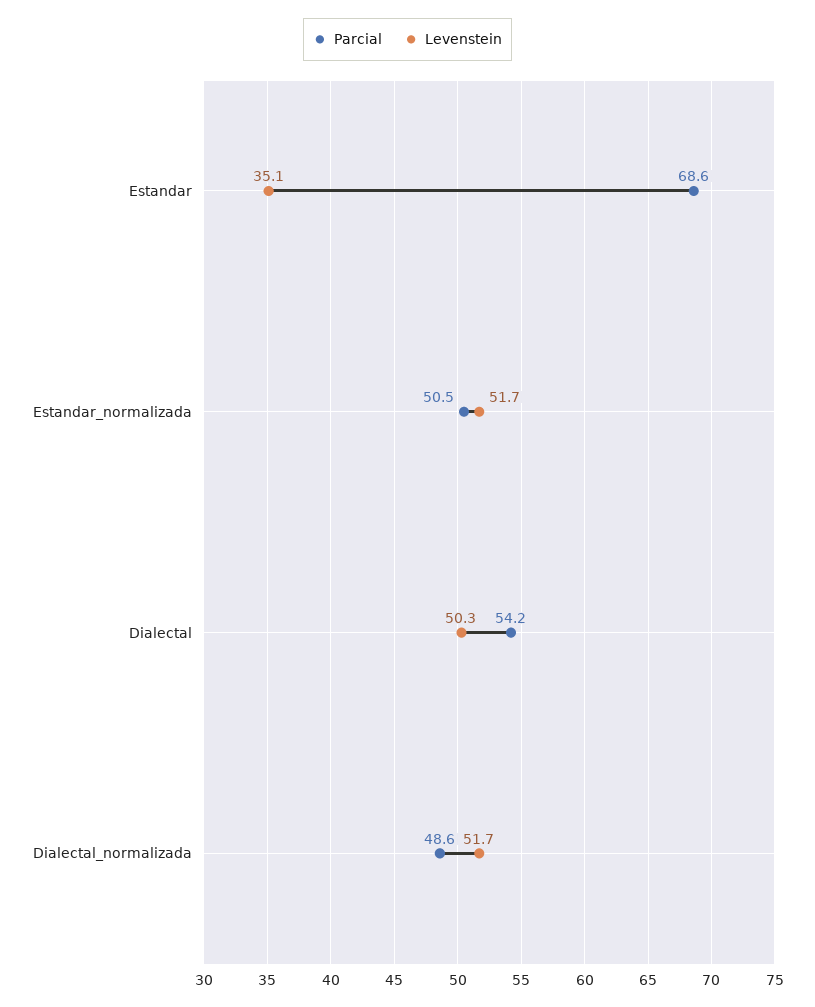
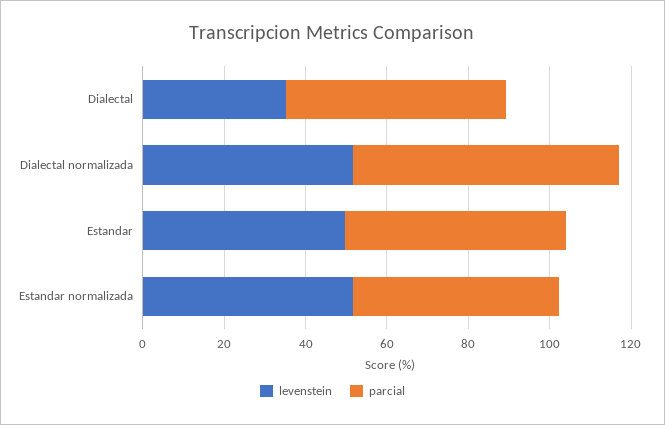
Parcial, Estandar: 68.6 -> 55
Levenstein, Estandar: 35.1 -> 50
Levenstein, Dialectal: 50.3 -> 35
Parcial, Dialectal_normalizada: 48.6 -> 65

